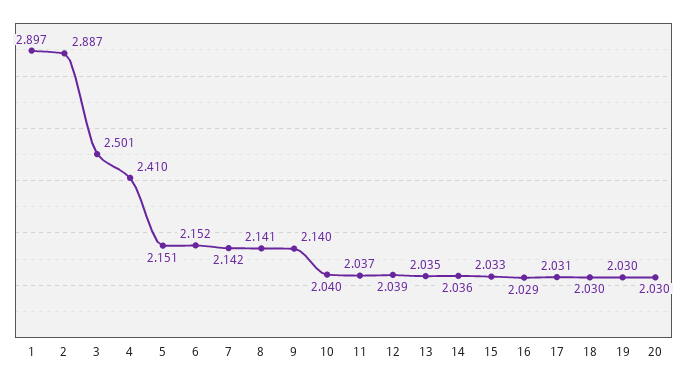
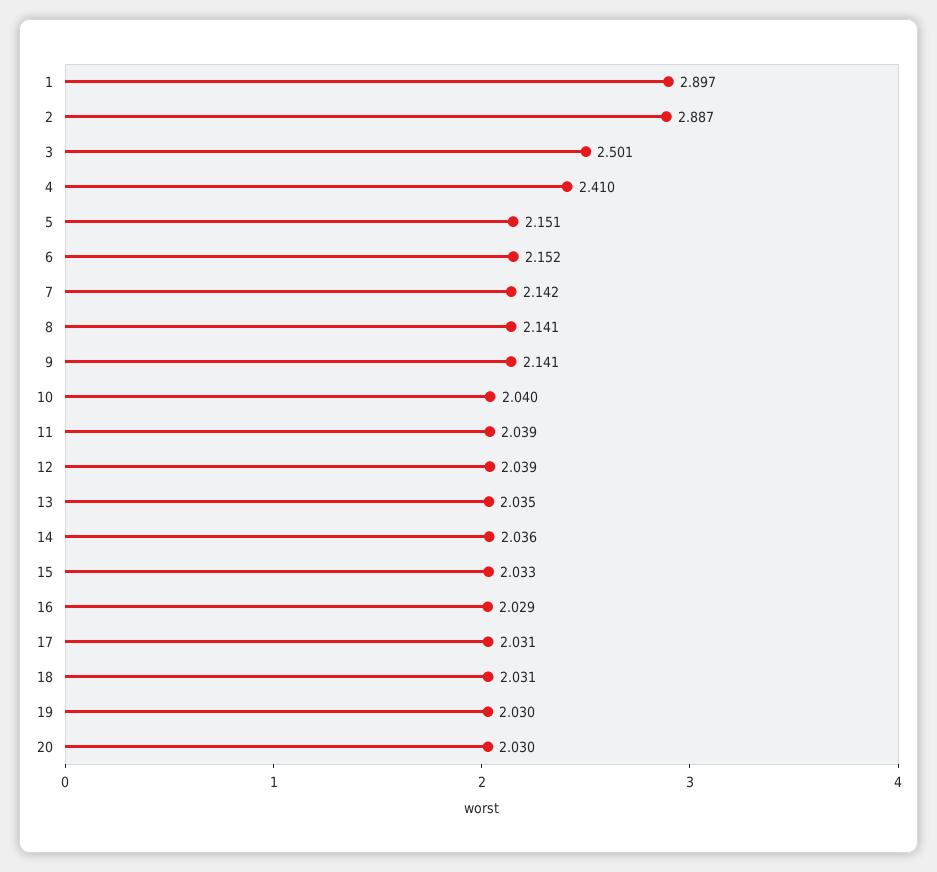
9: 2.14 -> 2.141
11: 2.037 -> 2.039
18: 2.03 -> 2.031

